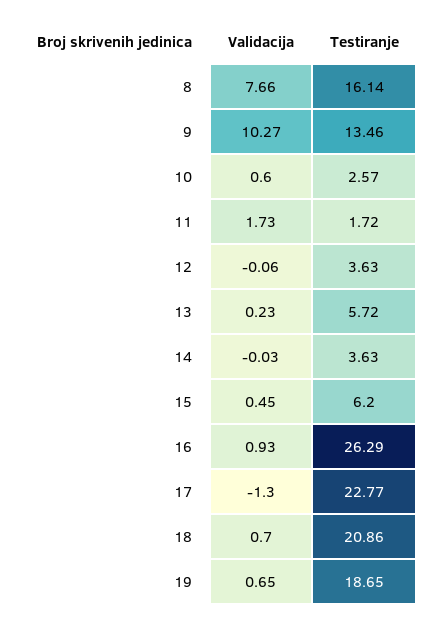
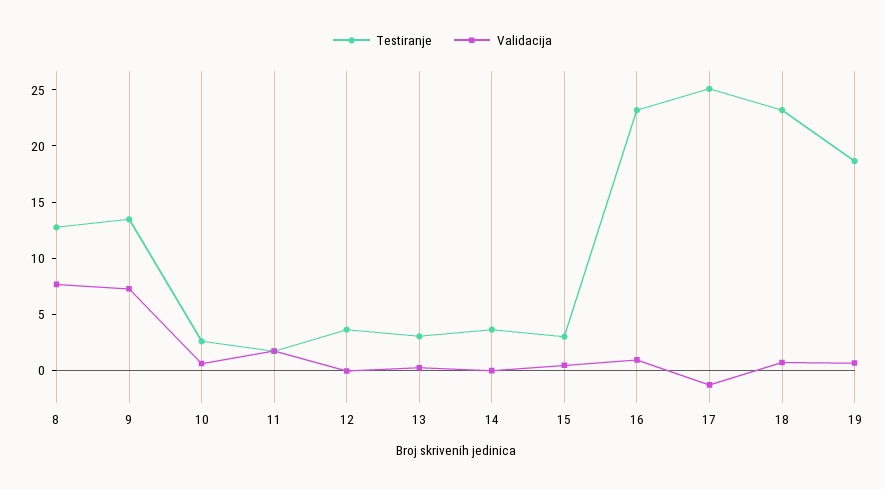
Testiranje, 8: 16.14 -> 13
Validacija, 9: 10.27 -> 7
Testiranje, 13: 5.72 -> 3
Testiranje, 15: 6.2 -> 3
Testiranje, 16: 26.29 -> 23
Testiranje, 17: 22.77 -> 25
Testiranje, 18: 20.86 -> 23

